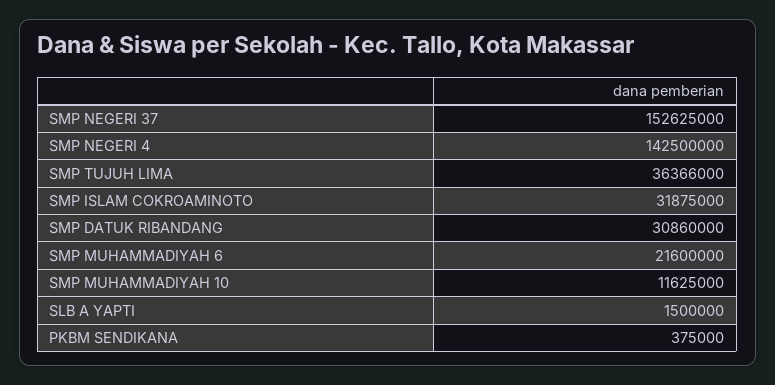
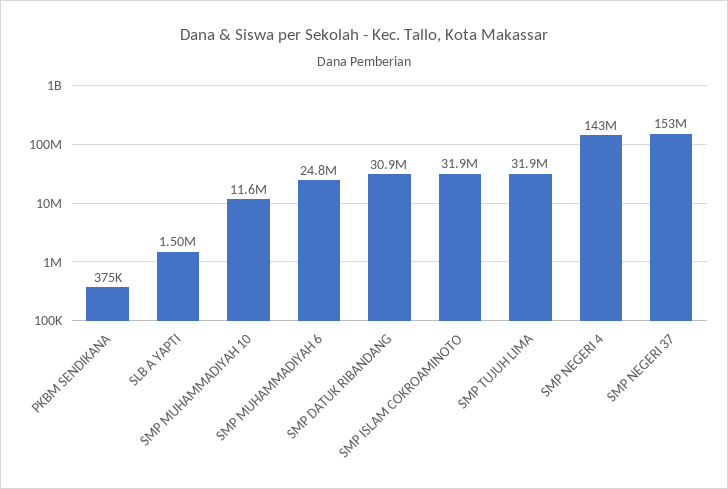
SMP TUJUH LIMA: 36366000 -> 31900000
SMP MUHAMMADIYAH 6: 21600000 -> 24800000

